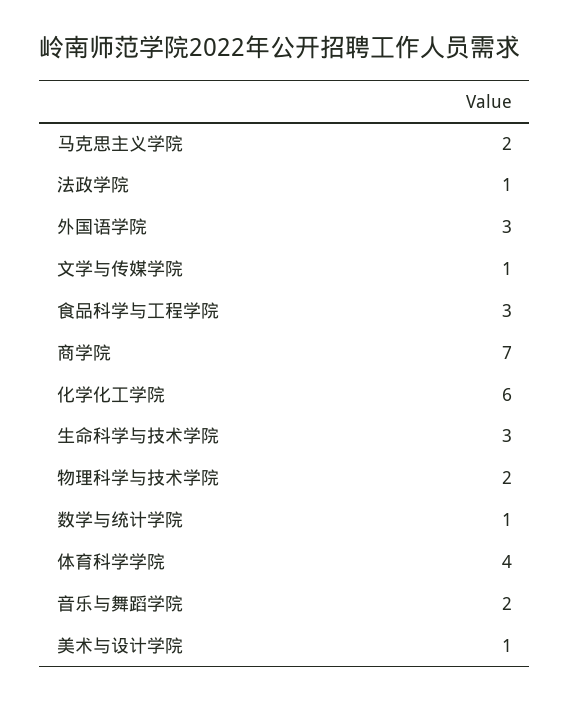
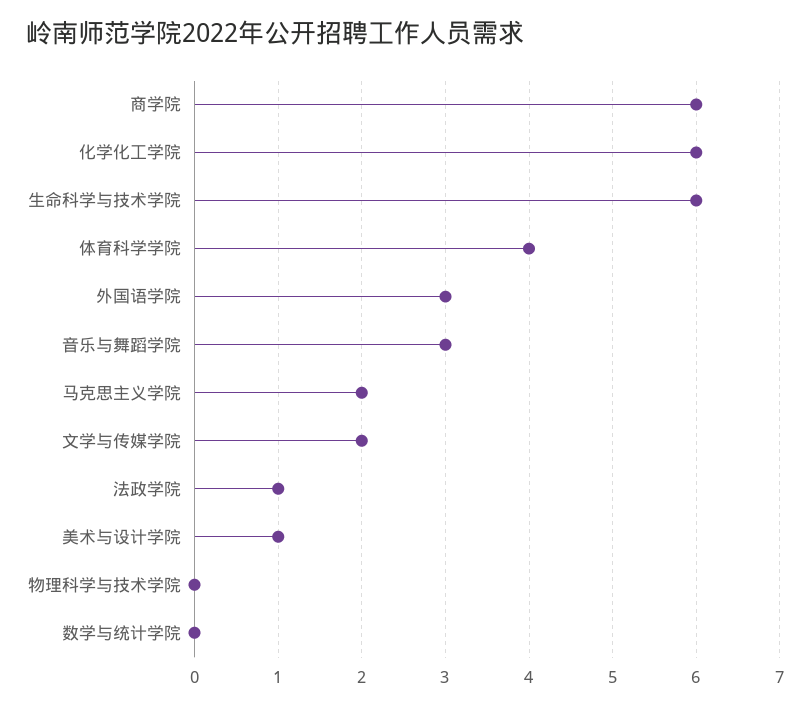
文学与传媒学院: 1 -> 2
食品科学与工程学院: 3 -> none
商学院: 7 -> 6
生命科学与技术学院: 3 -> 6
物理科学与技术学院: 2 -> 0
数学与统计学院: 1 -> 0
音乐与舞蹈学院: 2 -> 3

